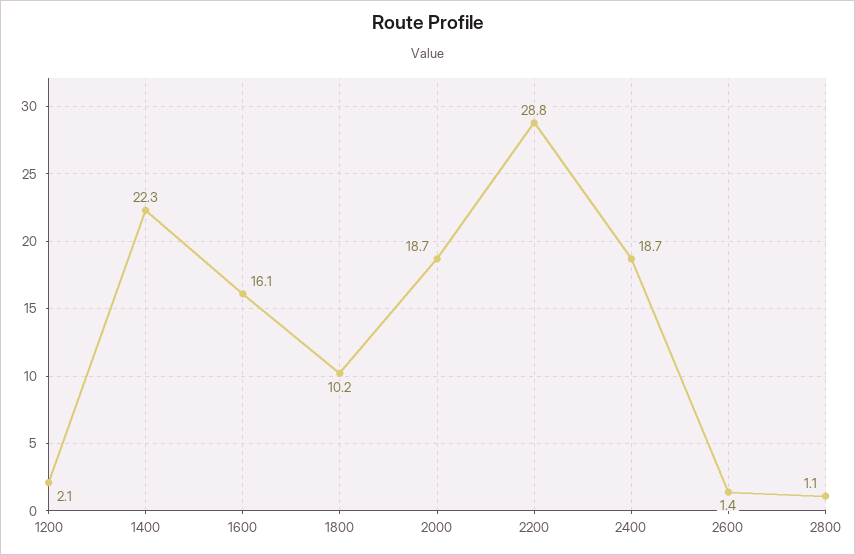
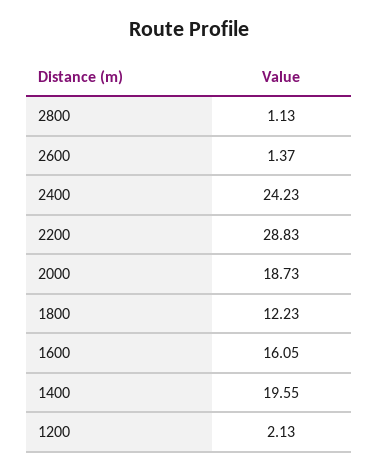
1400: 22.3 -> 19.55
1800: 10.2 -> 12.23
2400: 18.7 -> 24.23

